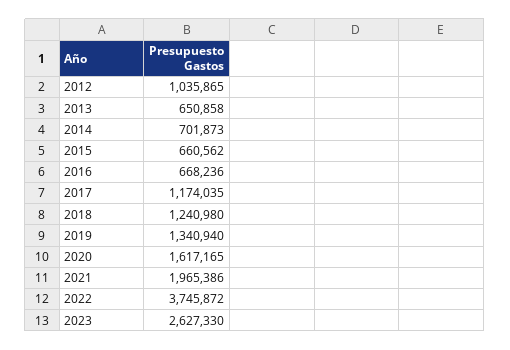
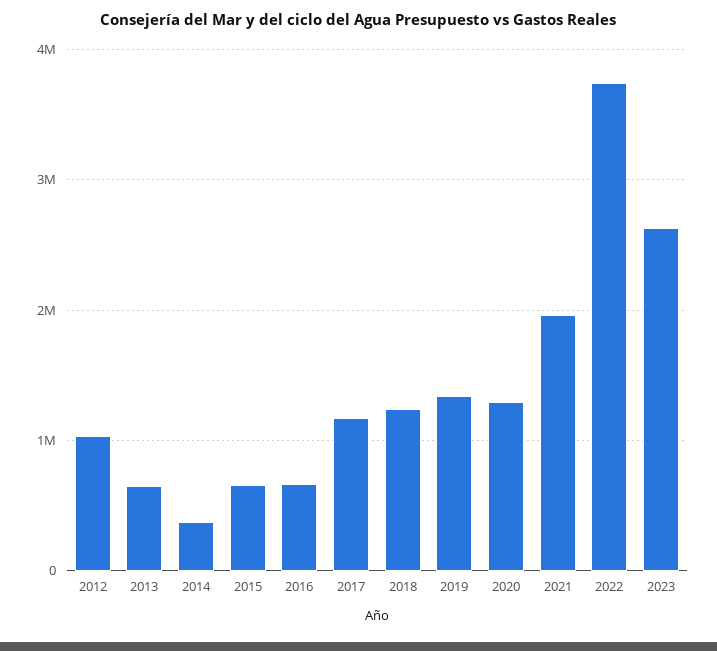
2014: 701873 -> 400000
2020: 1617165 -> 1300000

